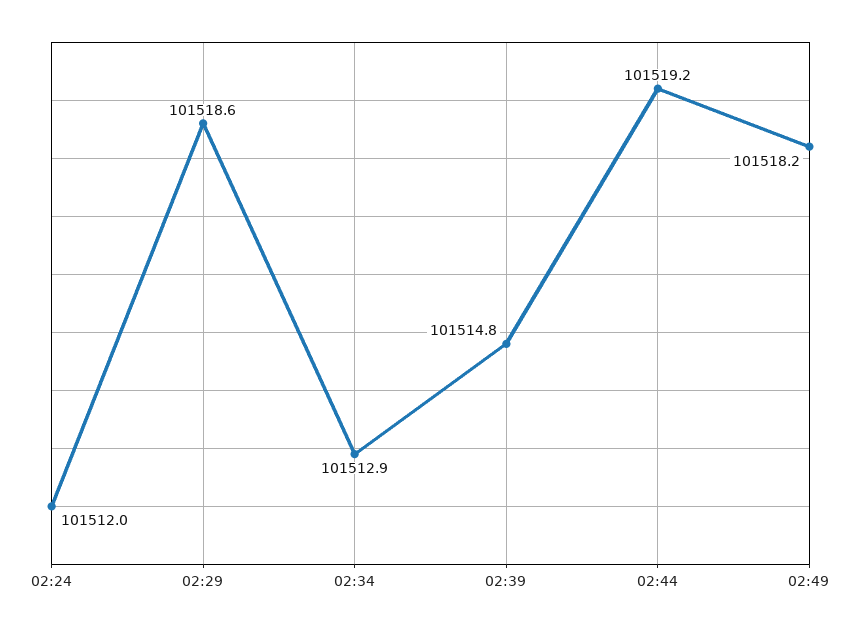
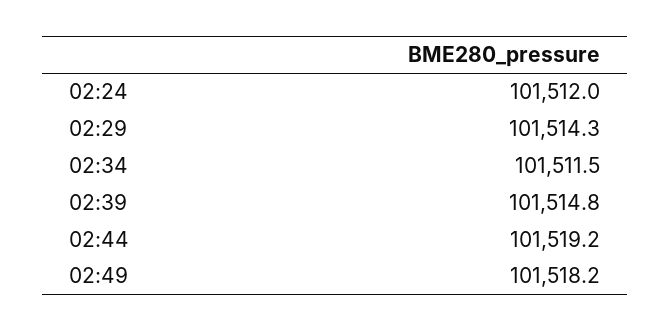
02:29: 101518.6 -> 101514.3
02:34: 101512.9 -> 101511.5

